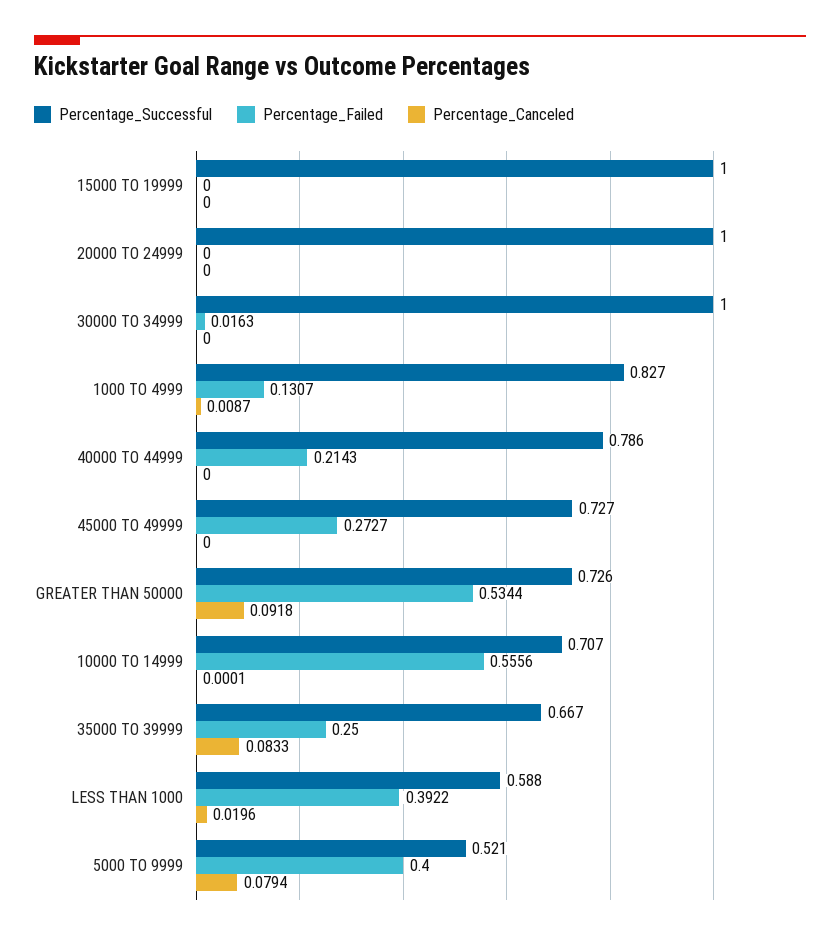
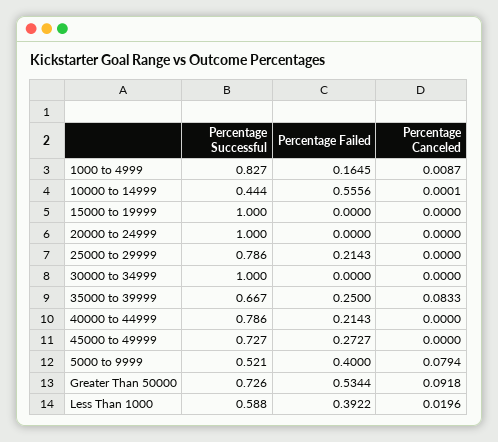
Percentage_Failed, 30000 TO 34999: 0.0163 -> 0
Percentage_Failed, 1000 TO 4999: 0.1307 -> 0.1645
Percentage_Successful, 10000 TO 14999: 0.707 -> 0.444
Percentage_Successful, 25000 to 29999: none -> 0.786
Percentage_Failed, 25000 to 29999: none -> 0.2143
Percentage_Canceled, 25000 to 29999: none -> 0

